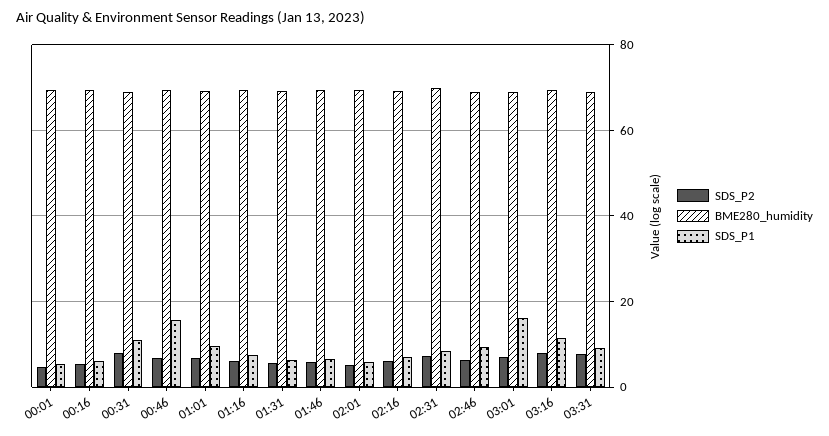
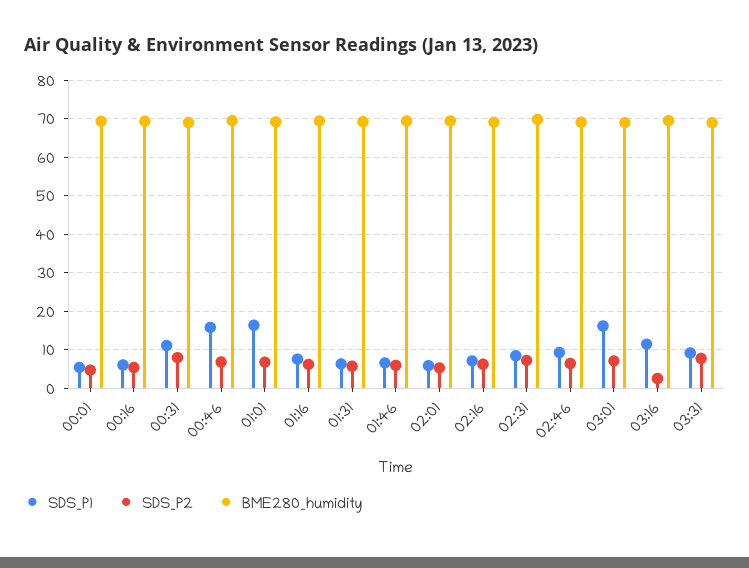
SDS_P1, 01:01: 10 -> 16
SDS_P2, 03:16: 8 -> 2

